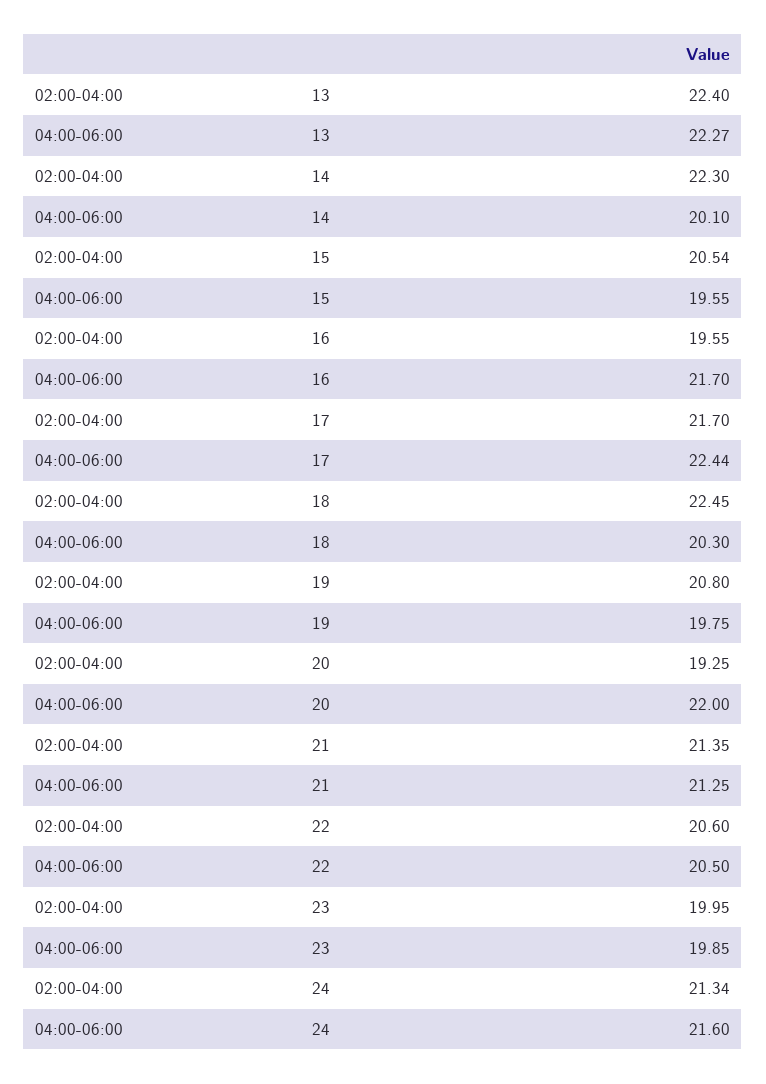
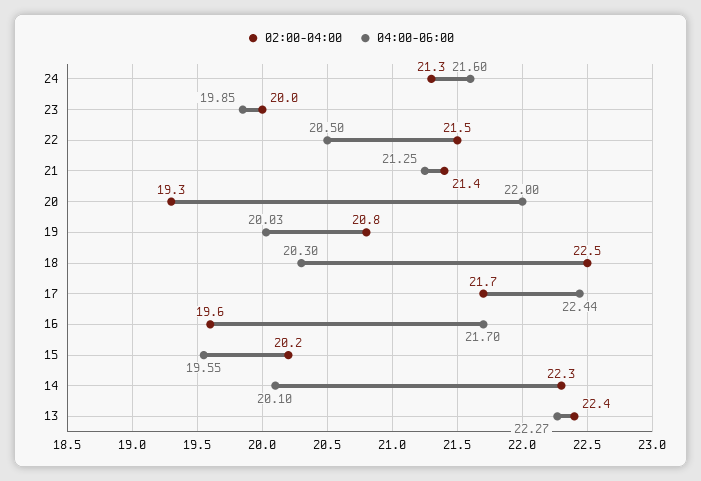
02:00-04:00, 15: 20.54 -> 20.2
04:00-06:00, 19: 19.75 -> 20.03
02:00-04:00, 22: 20.6 -> 21.5

